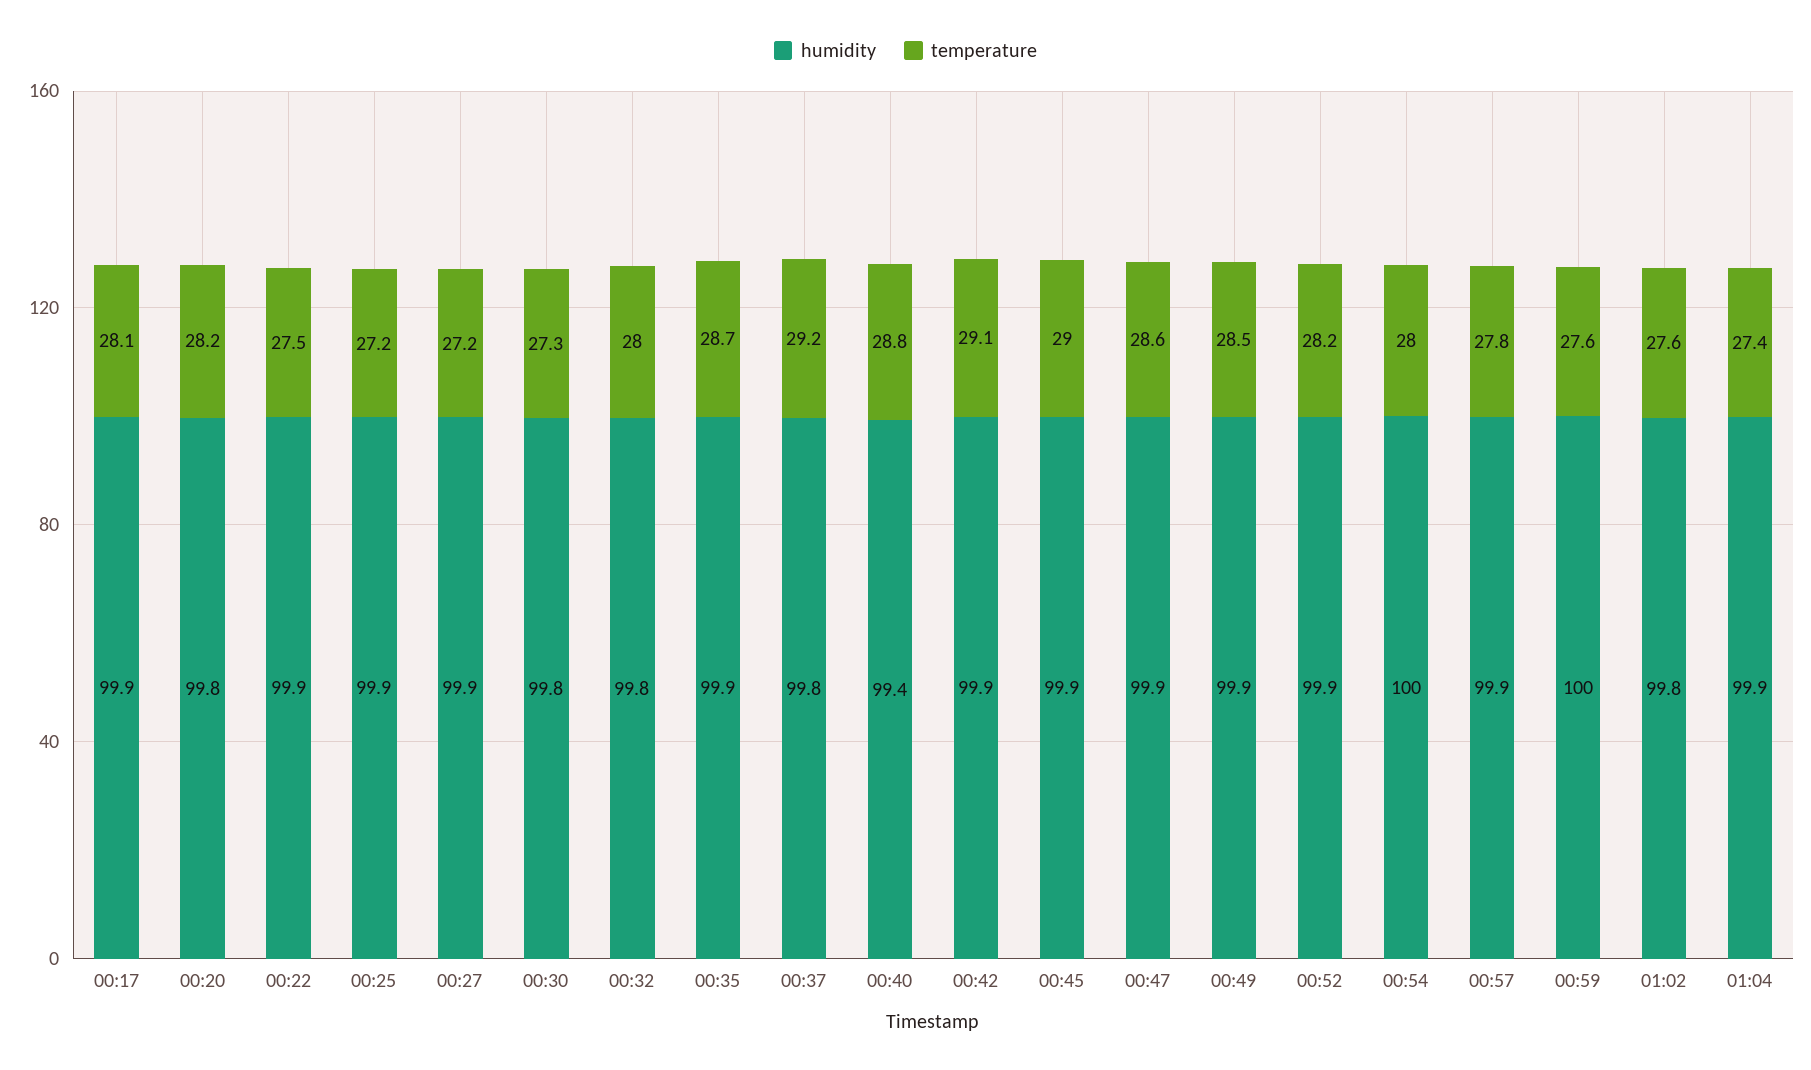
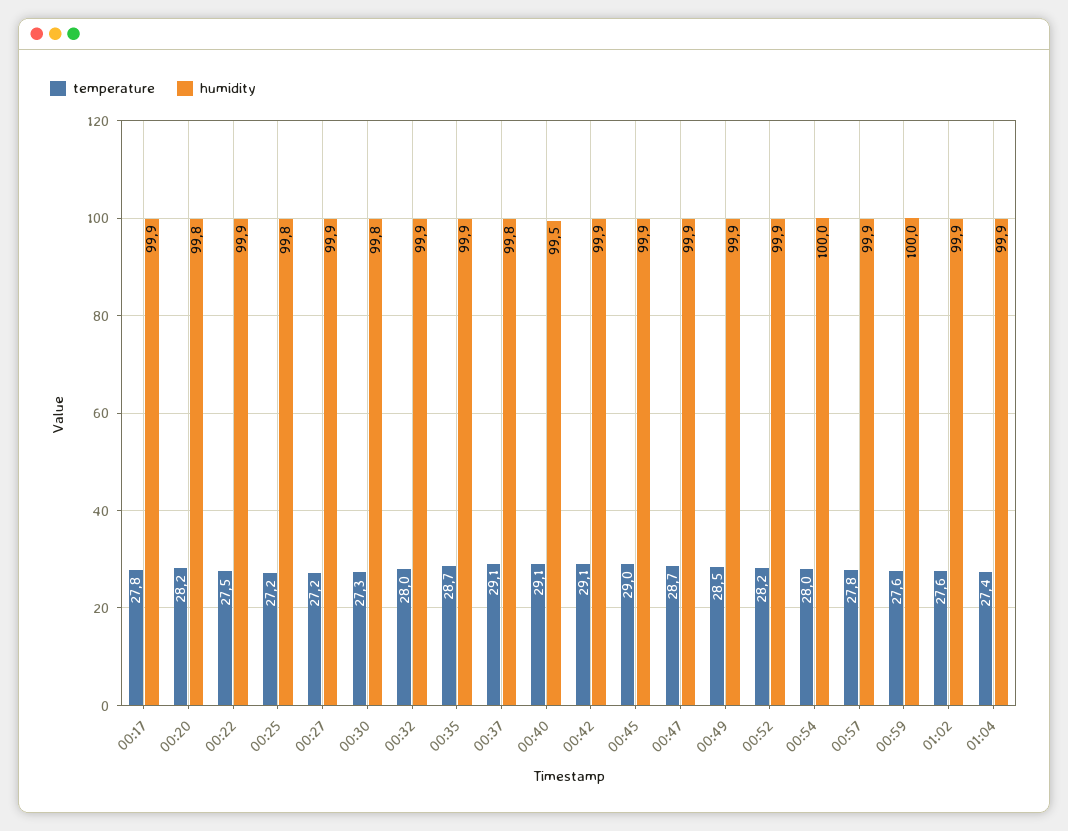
temperature, 00:17: 28.1 -> 27.8
humidity, 00:25: 99.9 -> 99.8
humidity, 00:32: 99.8 -> 99.9
temperature, 00:37: 29.2 -> 29.1
humidity, 00:40: 99.4 -> 99.5
temperature, 00:40: 28.8 -> 29.1
temperature, 00:47: 28.6 -> 28.7
humidity, 01:02: 99.8 -> 99.9

